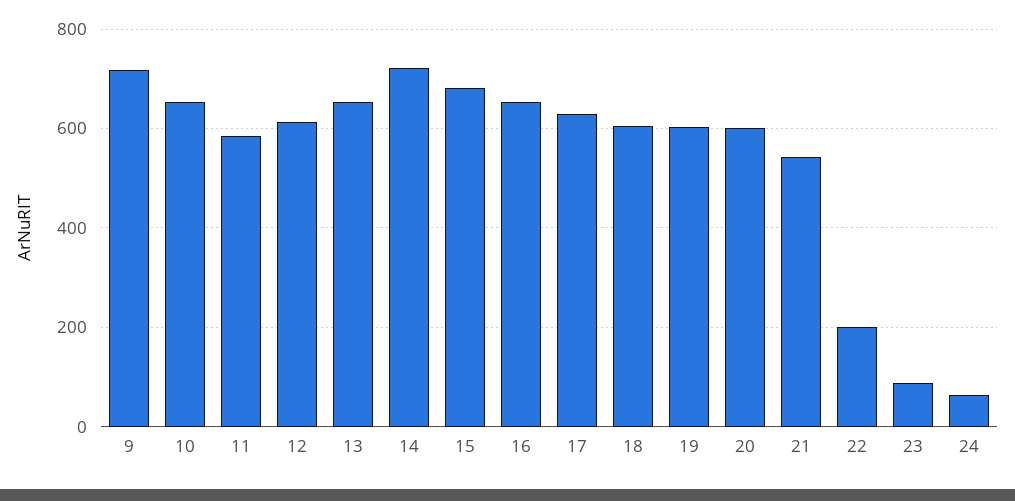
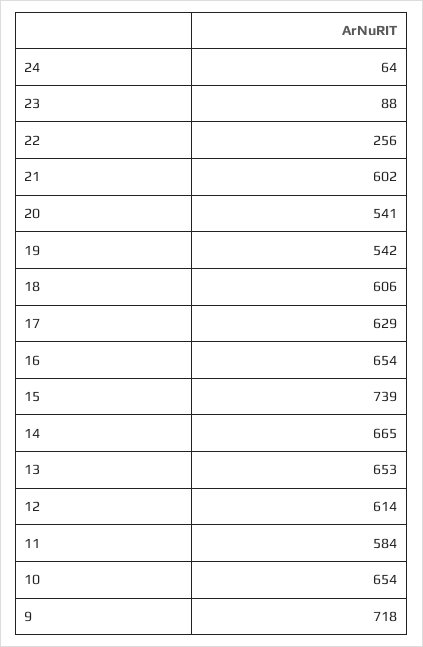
14: 720 -> 665
15: 680 -> 739
19: 600 -> 542
20: 600 -> 541
21: 540 -> 602
22: 200 -> 256

